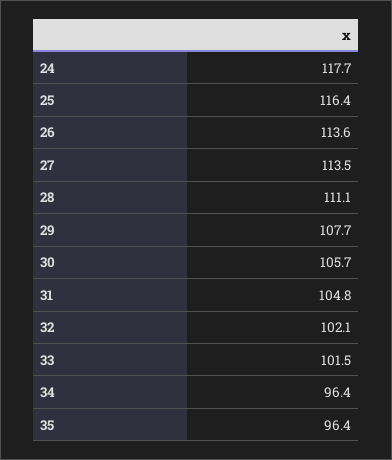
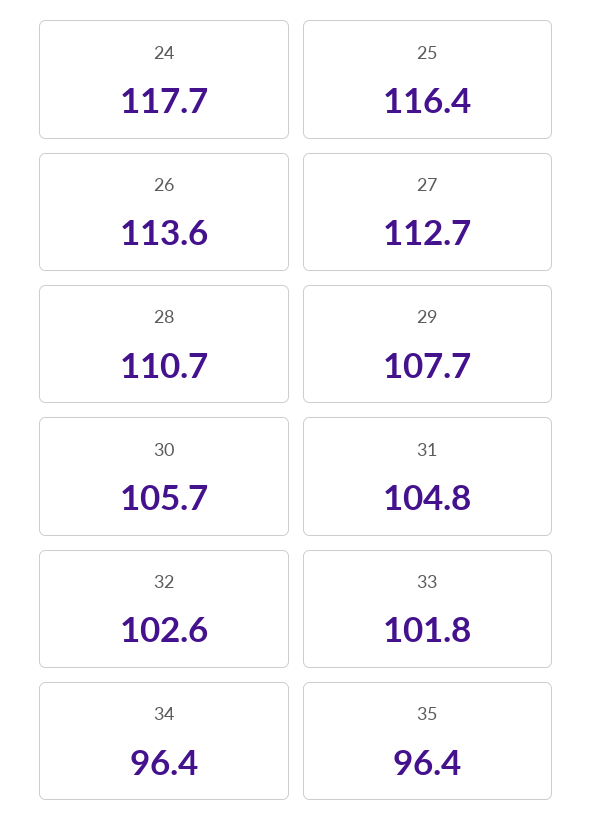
27: 113.5 -> 112.7
28: 111.1 -> 110.7
32: 102.1 -> 102.6
33: 101.5 -> 101.8

